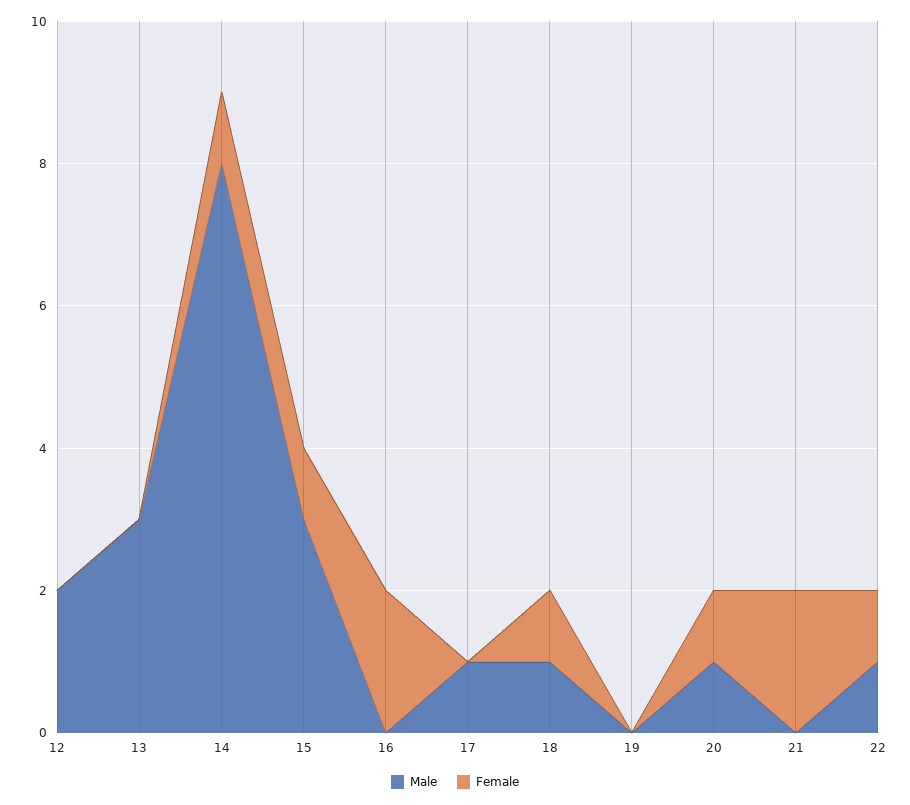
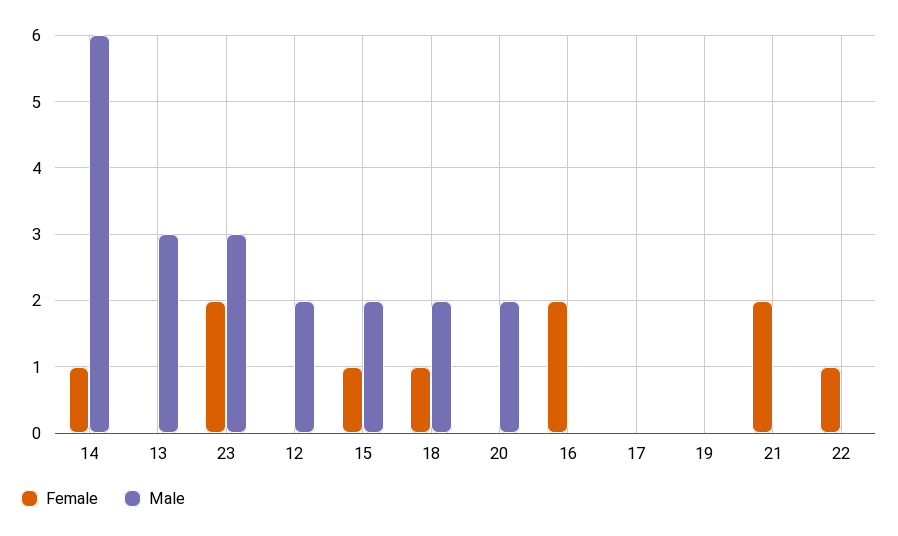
Male, 14: 8 -> 6
Male, 15: 3 -> 2
Male, 17: 1 -> 0
Male, 18: 1 -> 2
Male, 20: 1 -> 2
Female, 20: 1 -> 0
Male, 22: 1 -> 0
Female, 23: none -> 2
Male, 23: none -> 3

